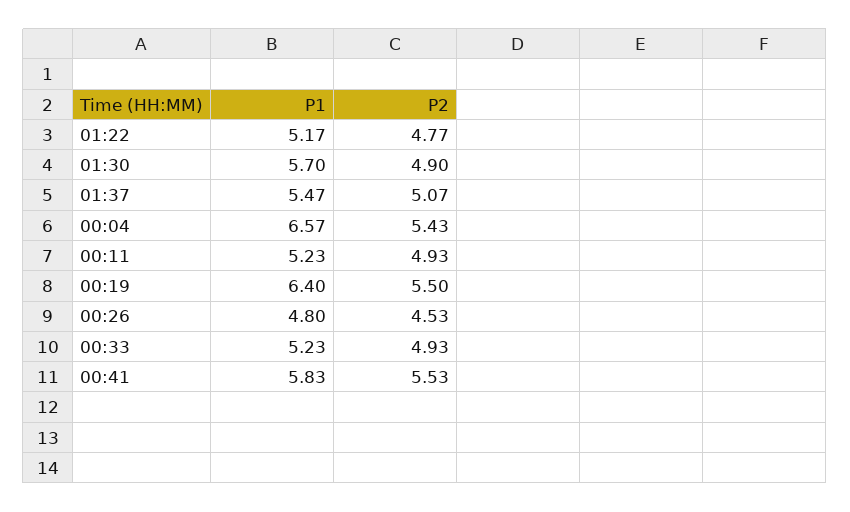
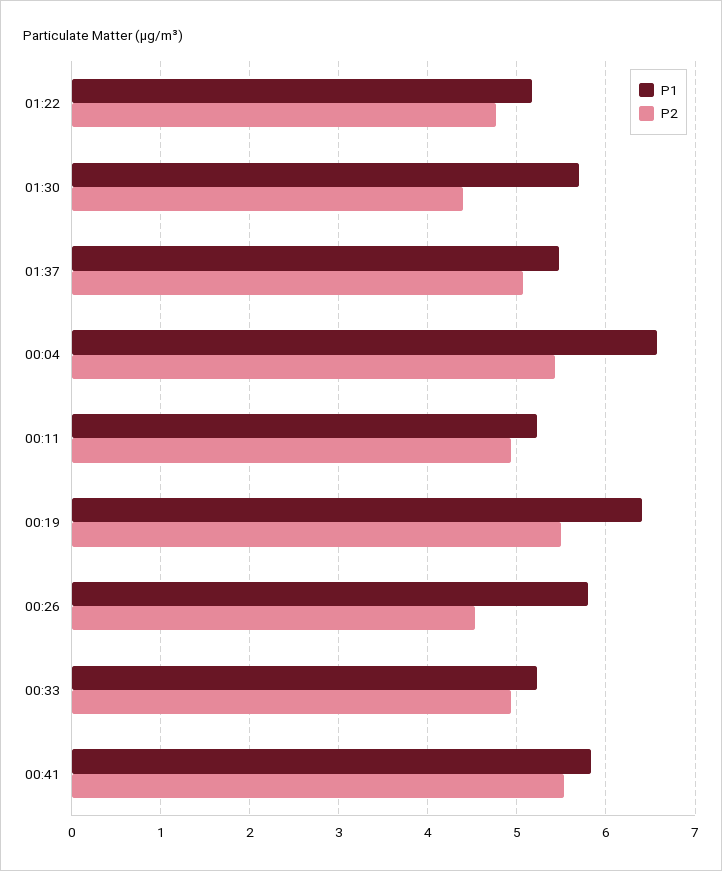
P2, 01:30: 4.9 -> 4.4
P1, 00:26: 4.8 -> 5.8

